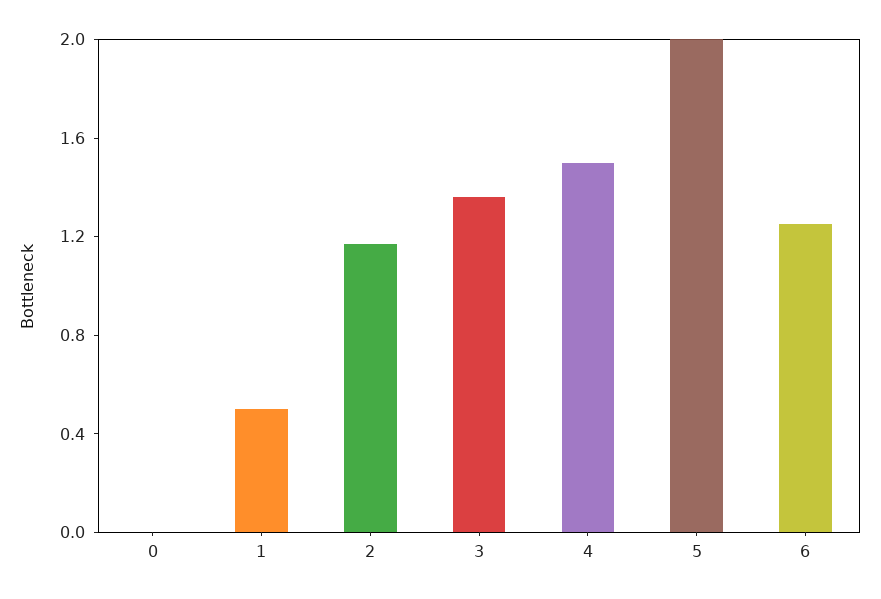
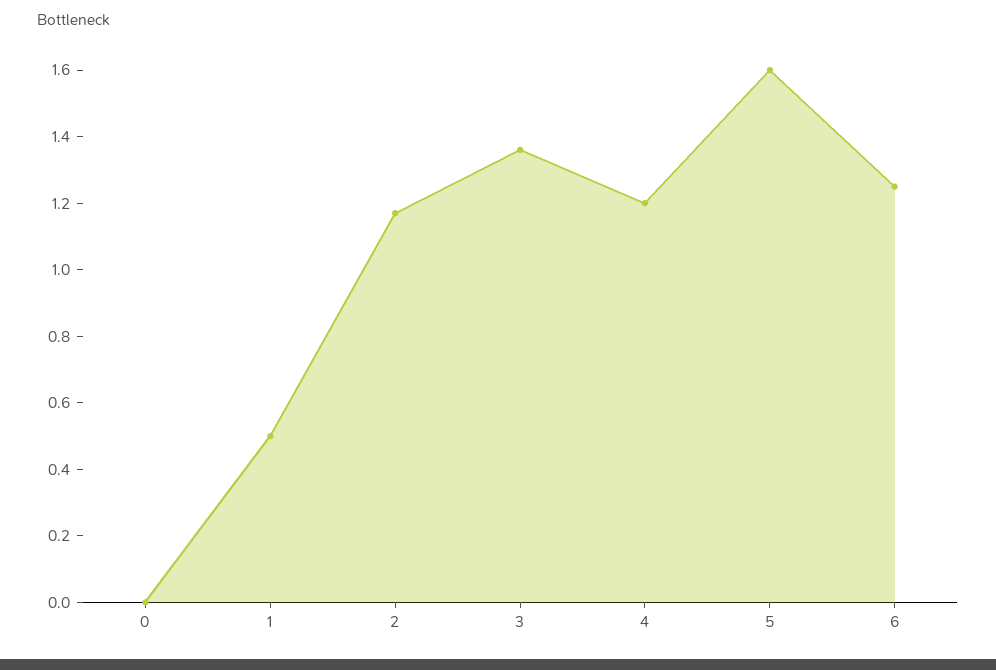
4: 1.5 -> 1.2
5: 2 -> 1.6

